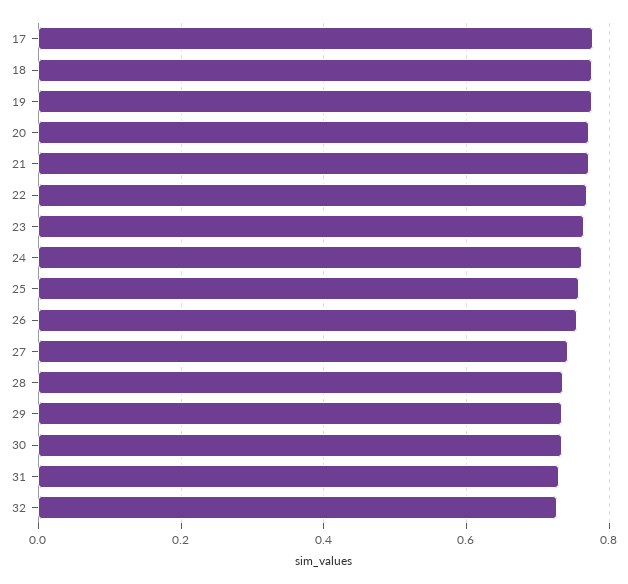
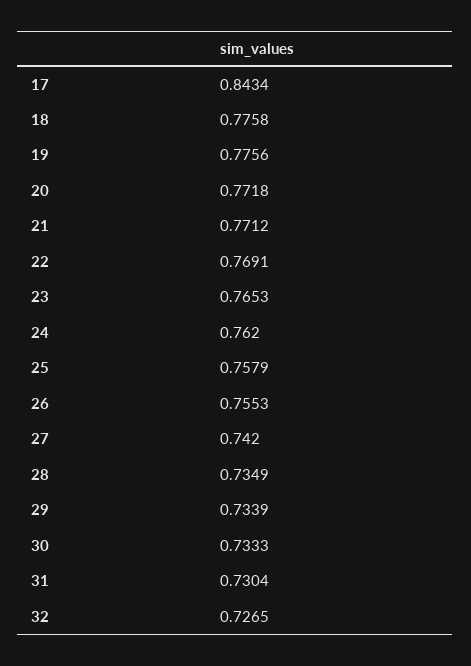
17: 0.78 -> 0.8434

